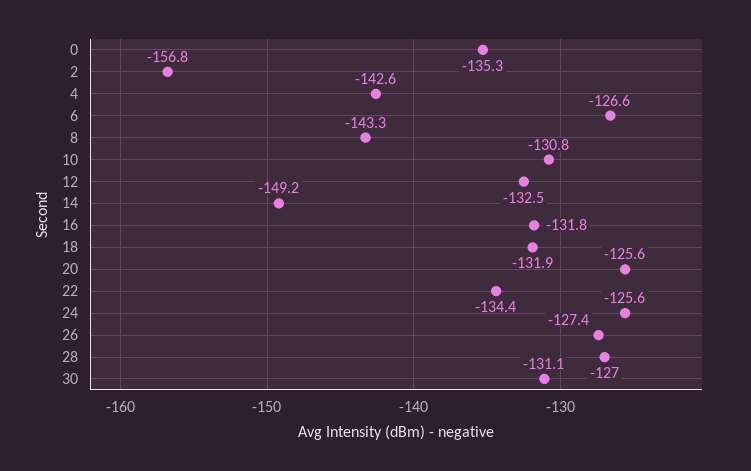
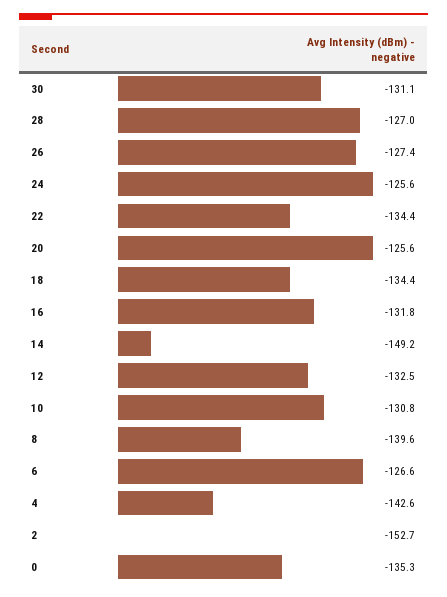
2: -156.8 -> -152.7
8: -143.3 -> -139.6
18: -131.9 -> -134.4

